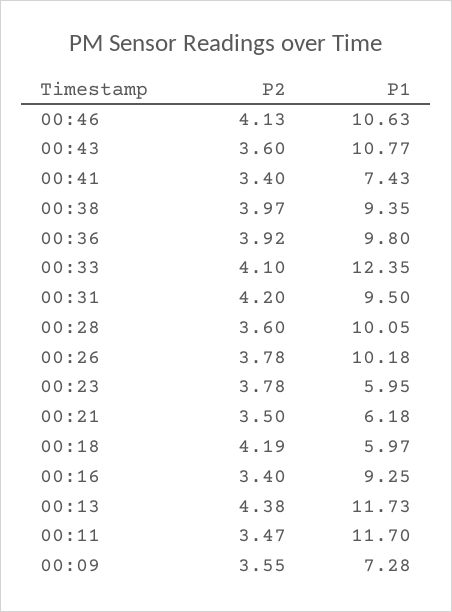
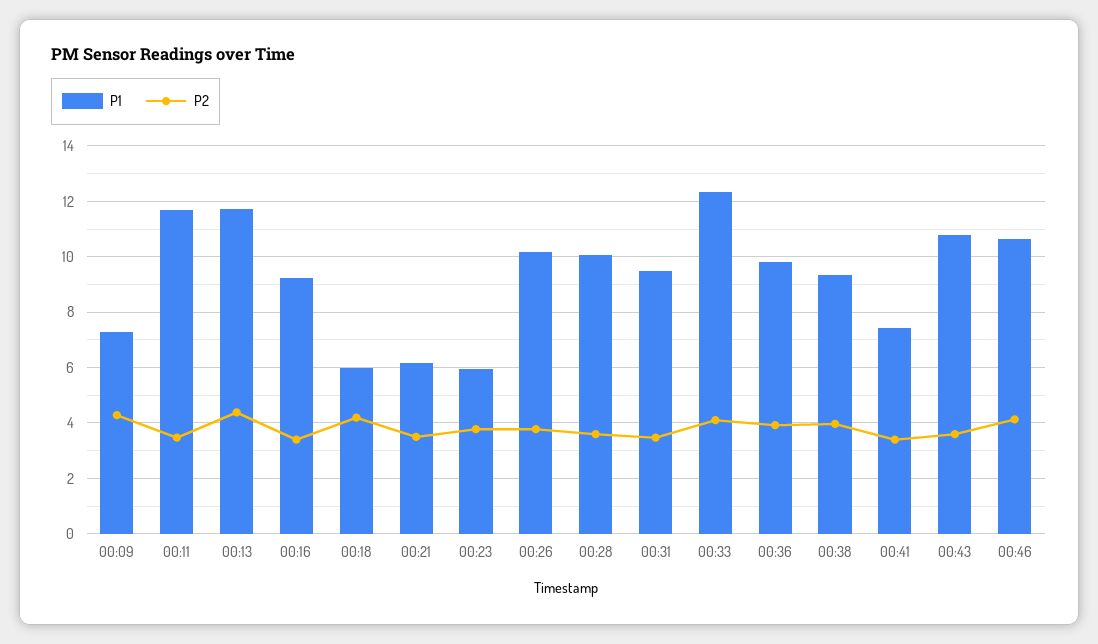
P2, 00:31: 4.2 -> 3.5
P2, 00:09: 3.55 -> 4.25

